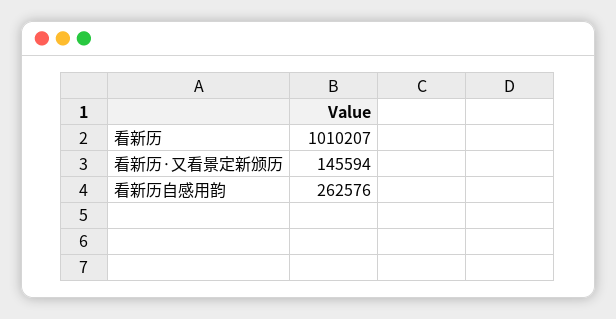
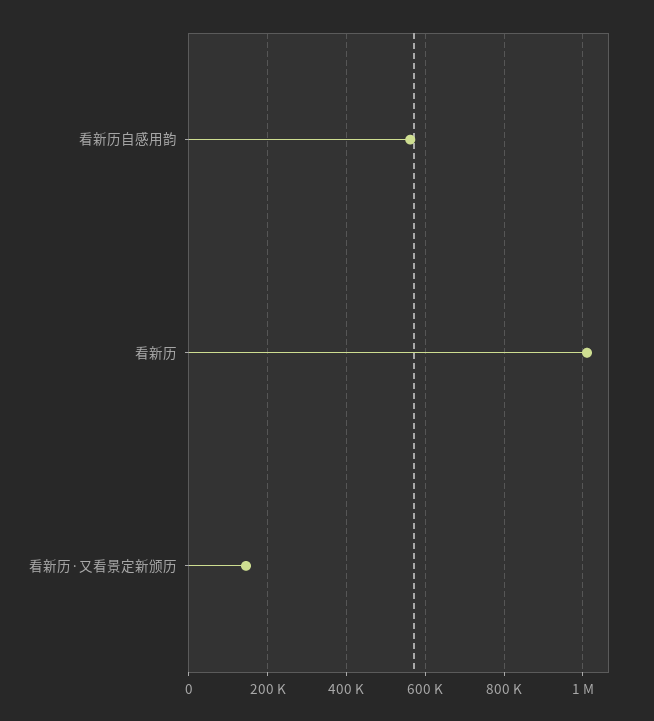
看新历自感用韵: 262576 -> 560000

